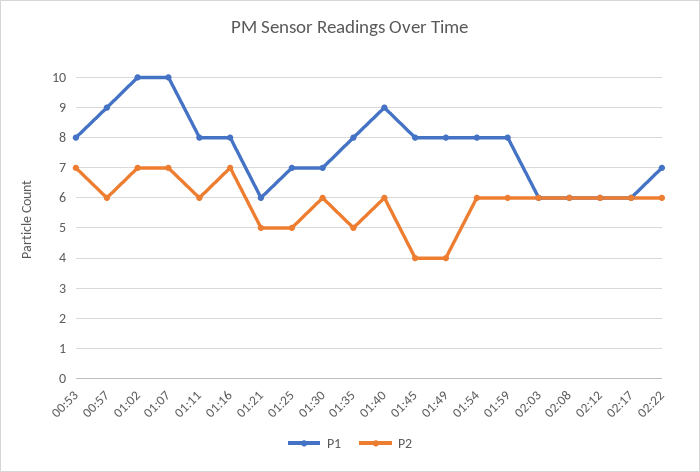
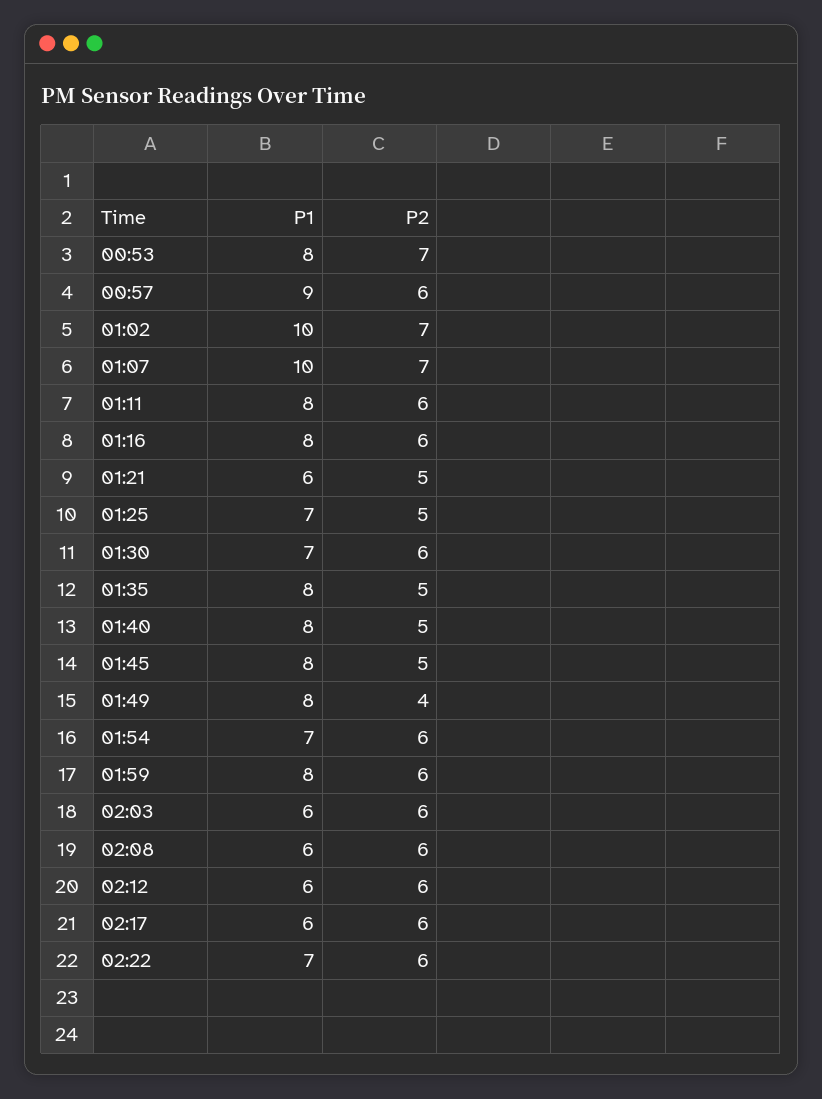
P2, 01:16: 7 -> 6
P1, 01:40: 9 -> 8
P2, 01:40: 6 -> 5
P2, 01:45: 4 -> 5
P1, 01:54: 8 -> 7

